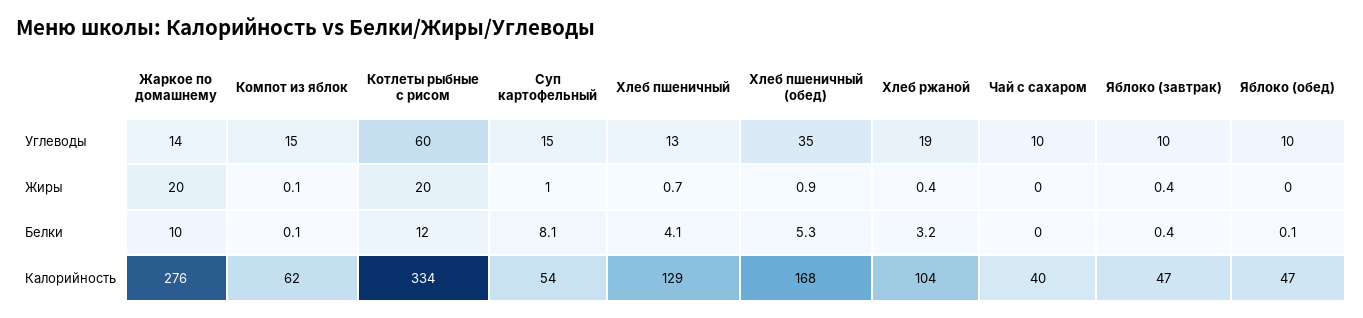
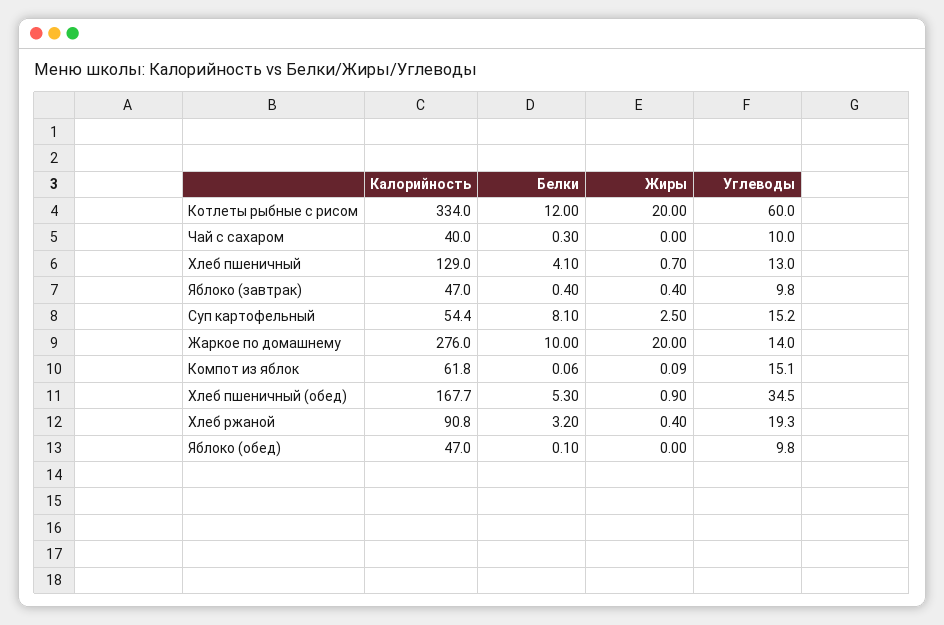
Суп картофельный, Жиры: 1 -> 2.5
Чай с сахаром, Белки: 0 -> 0.3
Хлеб ржаной, Калорийность: 104 -> 90.8

